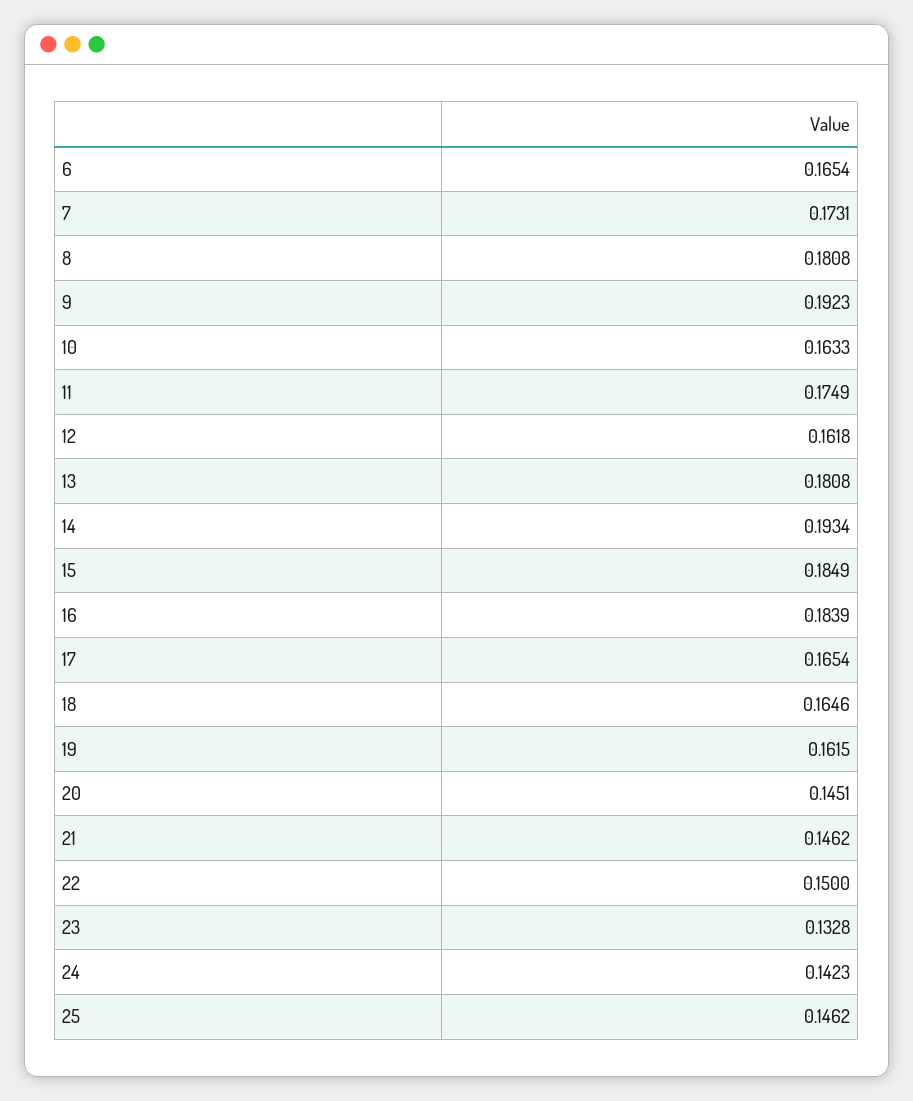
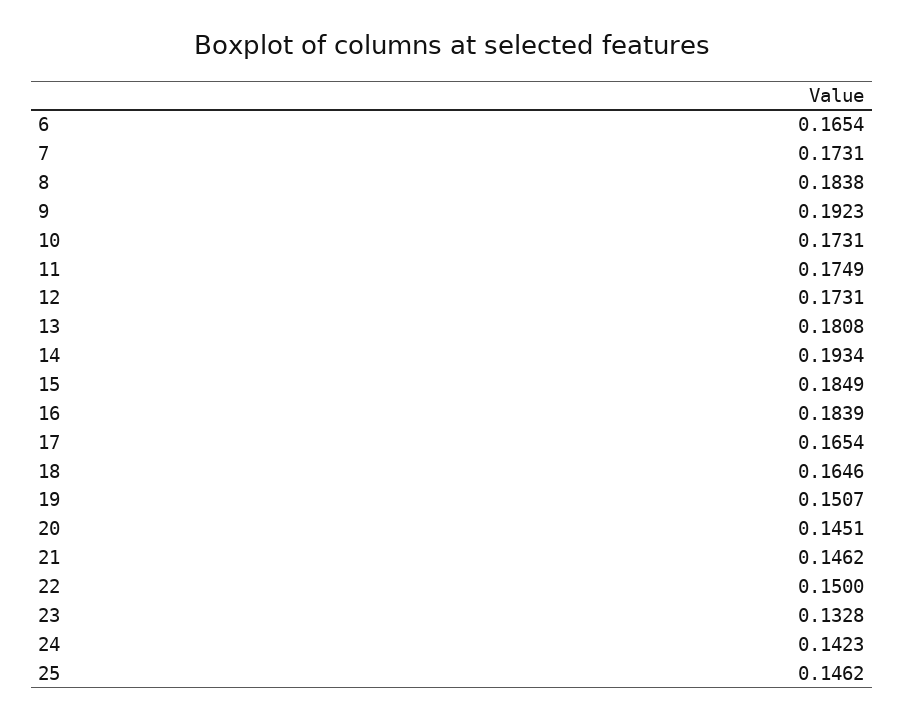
8: 0.1808 -> 0.1838
10: 0.1633 -> 0.1731
12: 0.1618 -> 0.1731
19: 0.1615 -> 0.1507

